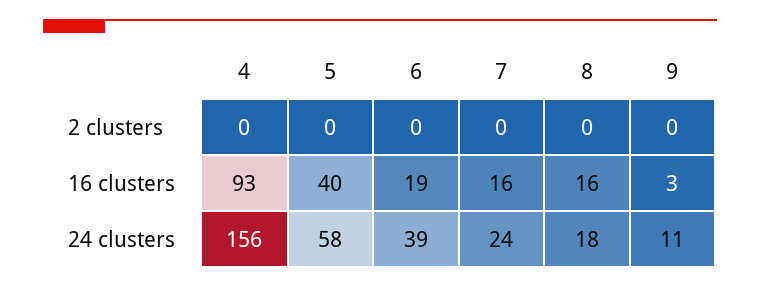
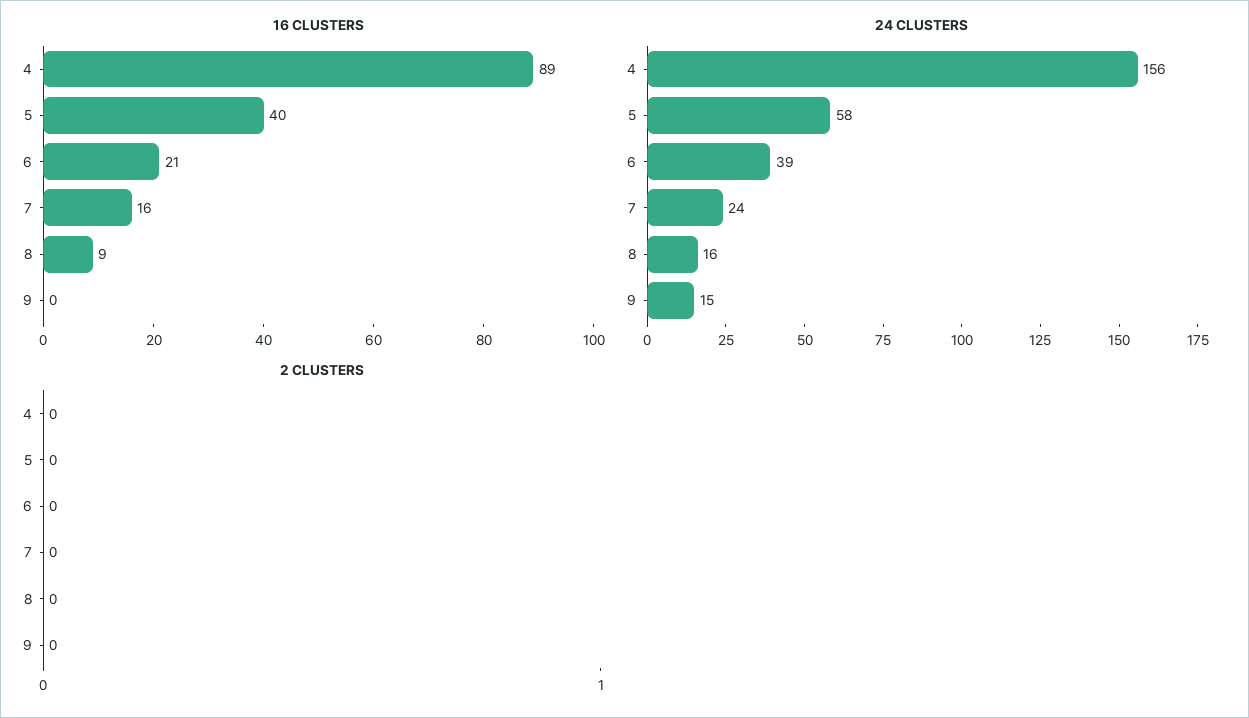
16 clusters, 4: 93 -> 89
16 clusters, 6: 19 -> 21
16 clusters, 8: 16 -> 9
16 clusters, 9: 3 -> 0
24 clusters, 8: 18 -> 16
24 clusters, 9: 11 -> 15

